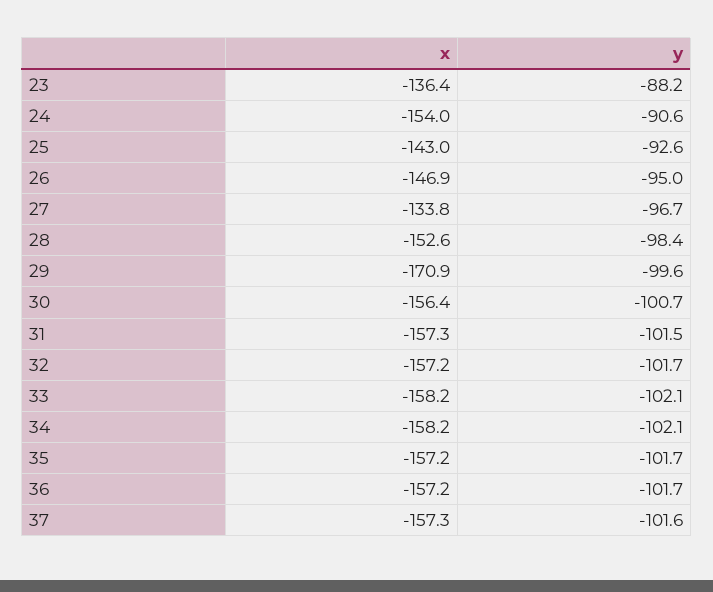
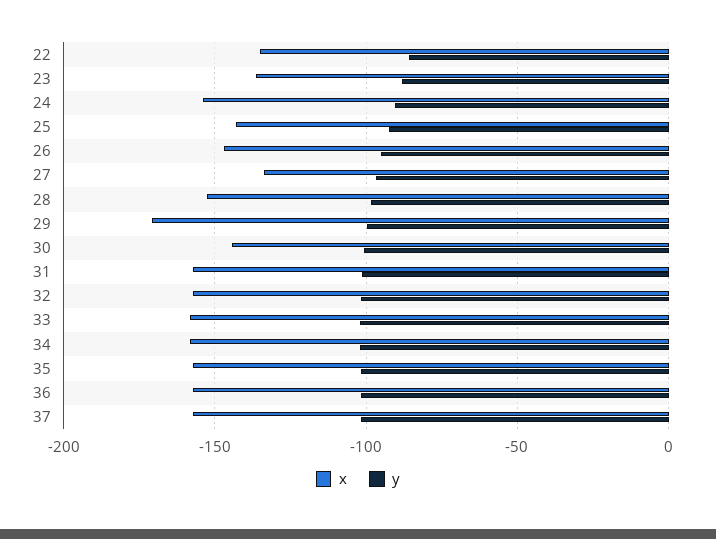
x, 30: -156.4 -> -145
x, 22: none -> -135
y, 22: none -> -85

